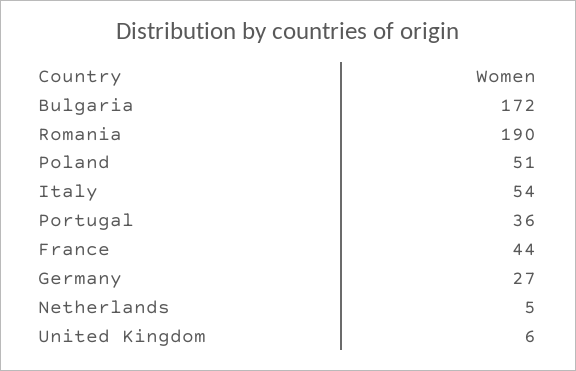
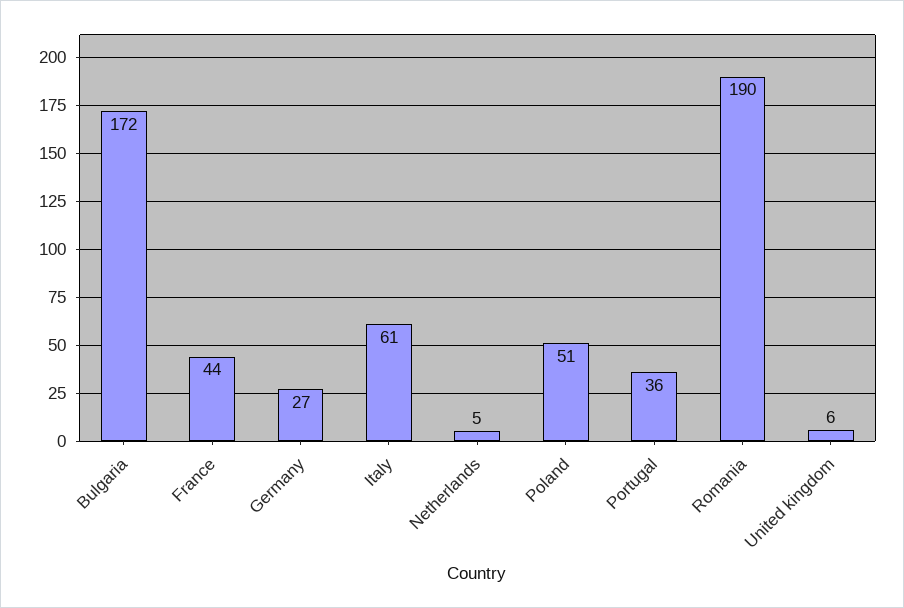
Italy: 54 -> 61

